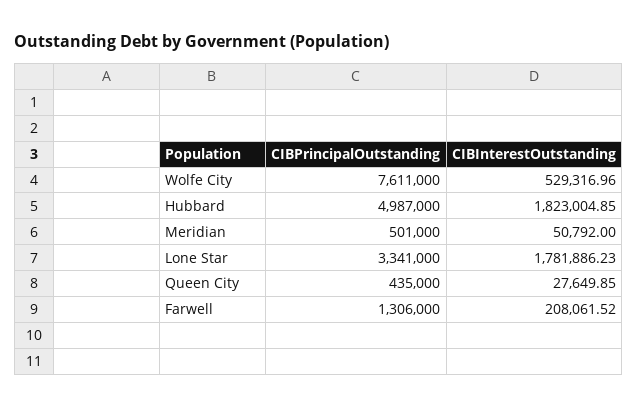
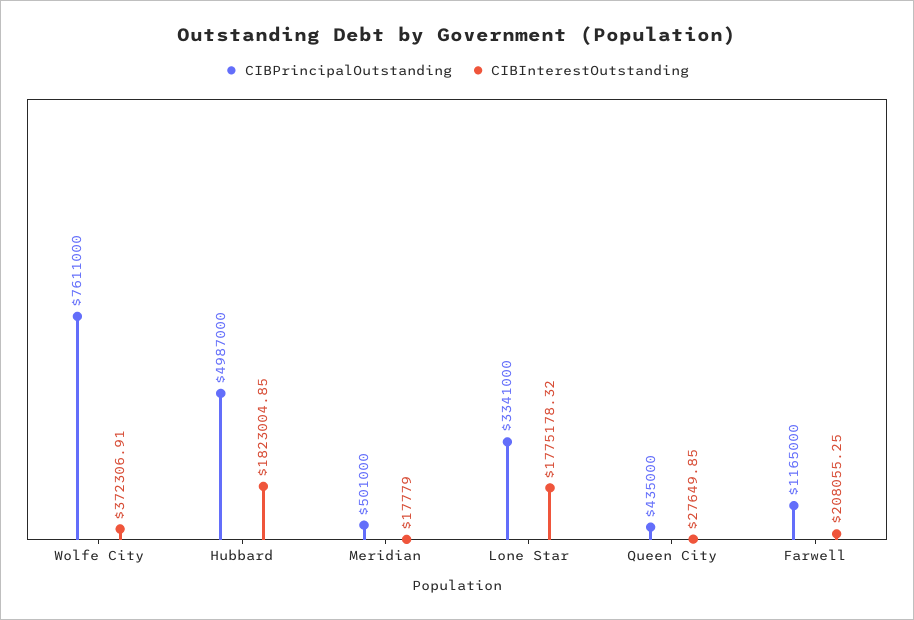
CIBInterestOutstanding, Wolfe City: 529316.96 -> 372306.91
CIBInterestOutstanding, Meridian: 50792 -> 17779
CIBInterestOutstanding, Lone Star: 1781886.23 -> 1775178.32
CIBPrincipalOutstanding, Farwell: 1306000 -> 1165000
CIBInterestOutstanding, Farwell: 208061.52 -> 208055.25

